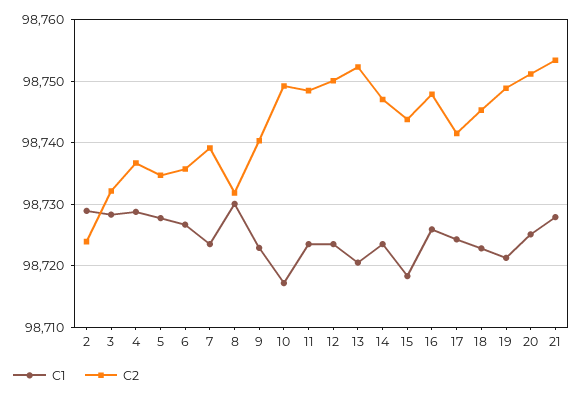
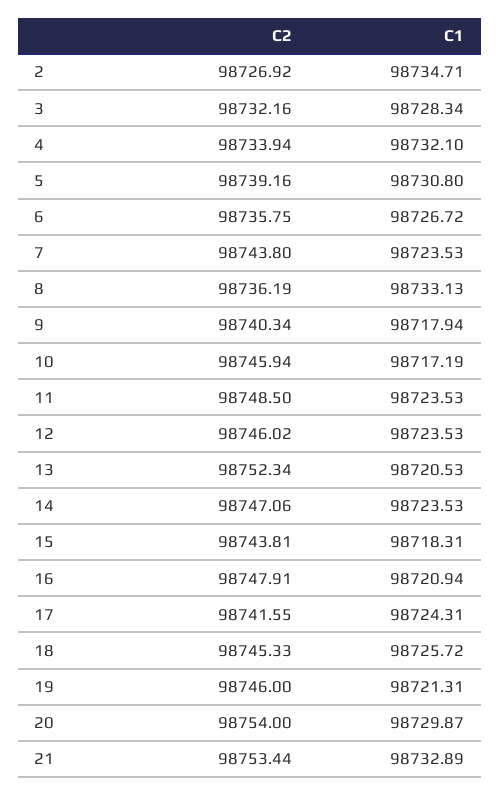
C1, 2: 98729 -> 98734.71
C2, 2: 98724 -> 98726.92
C1, 4: 98729 -> 98732.1
C2, 4: 98737 -> 98733.94
C1, 5: 98728 -> 98730.8
C2, 5: 98735 -> 98739.16
C2, 7: 98739 -> 98743.8
C1, 8: 98730 -> 98733.13
C2, 8: 98732 -> 98736.19
C1, 9: 98723 -> 98717.94
C2, 10: 98749 -> 98745.94
C2, 12: 98750 -> 98746.02
C1, 16: 98726 -> 98720.94
C1, 18: 98723 -> 98725.72
C2, 19: 98749 -> 98746
C1, 20: 98725 -> 98729.87
C2, 20: 98751 -> 98754
C1, 21: 98728 -> 98732.89

